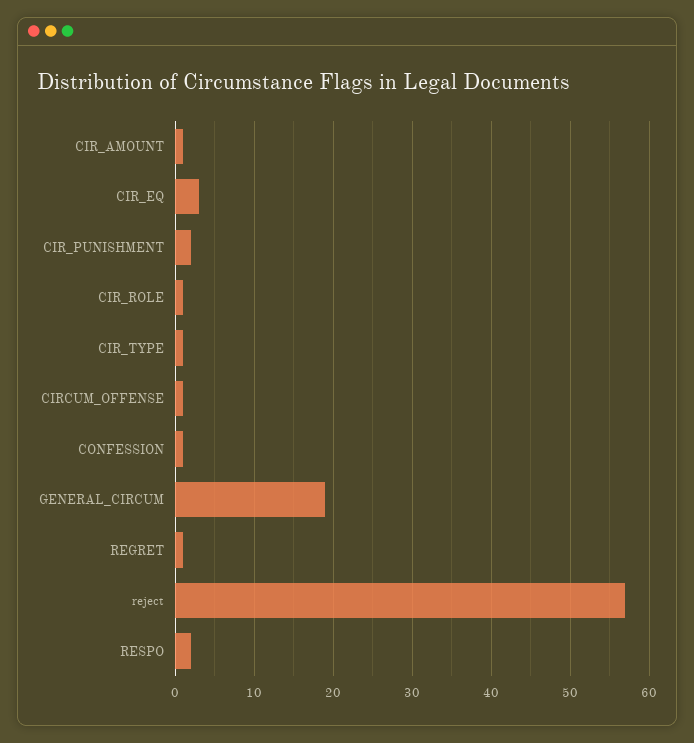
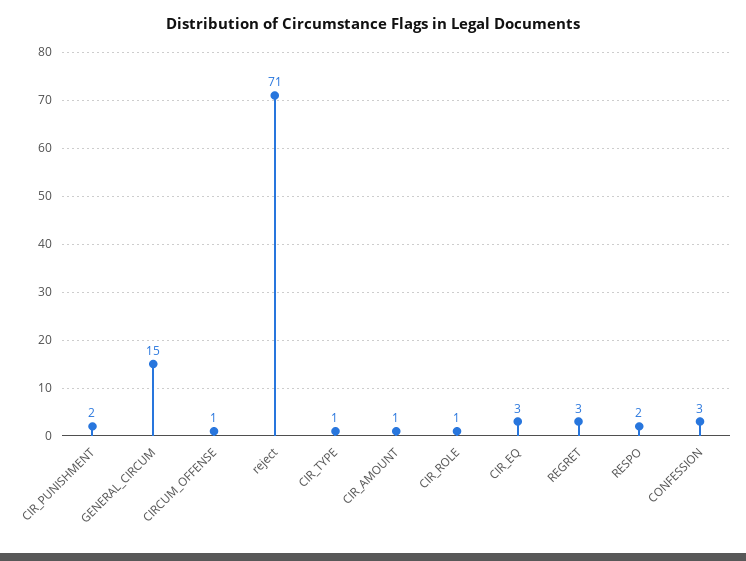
CONFESSION: 1 -> 3
GENERAL_CIRCUM: 19 -> 15
REGRET: 1 -> 3
reject: 57 -> 71

